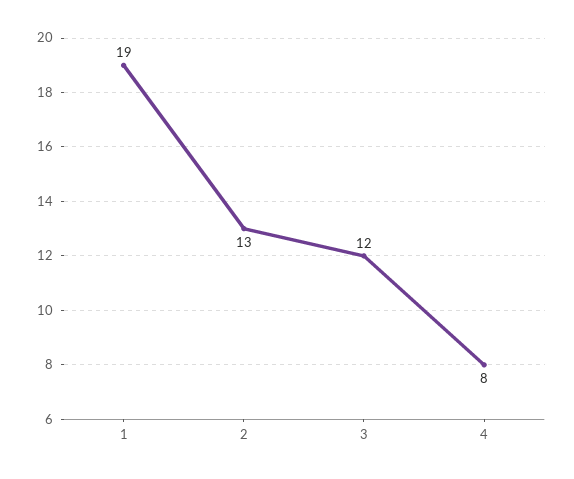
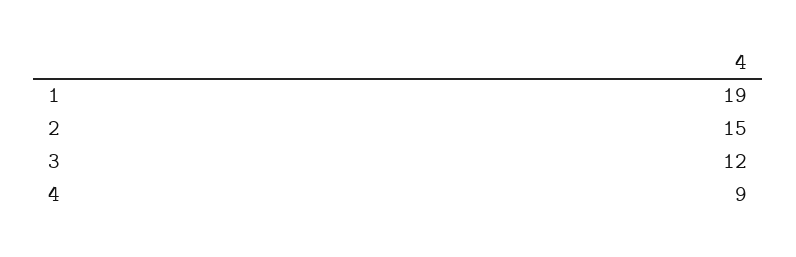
2: 13 -> 15
4: 8 -> 9

